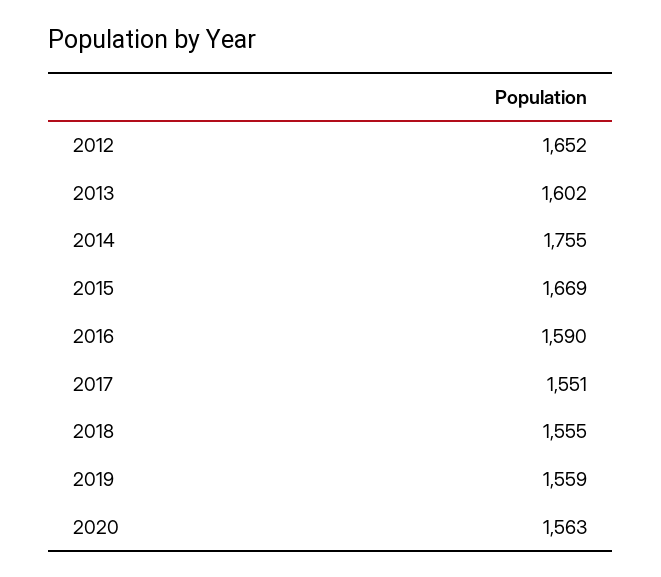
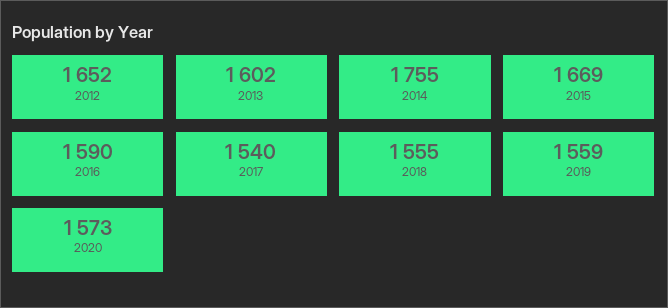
2017: 1551 -> 1540
2020: 1563 -> 1573

